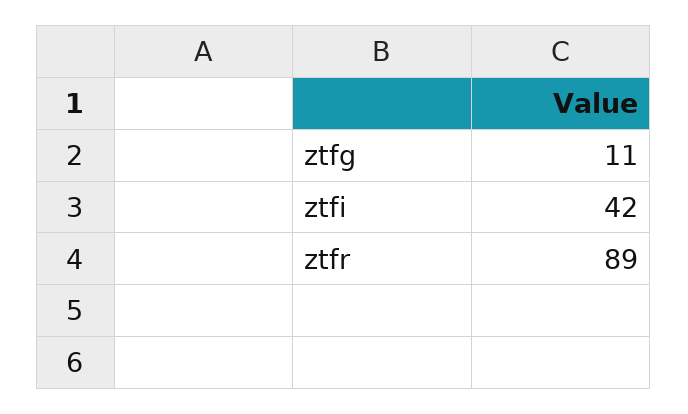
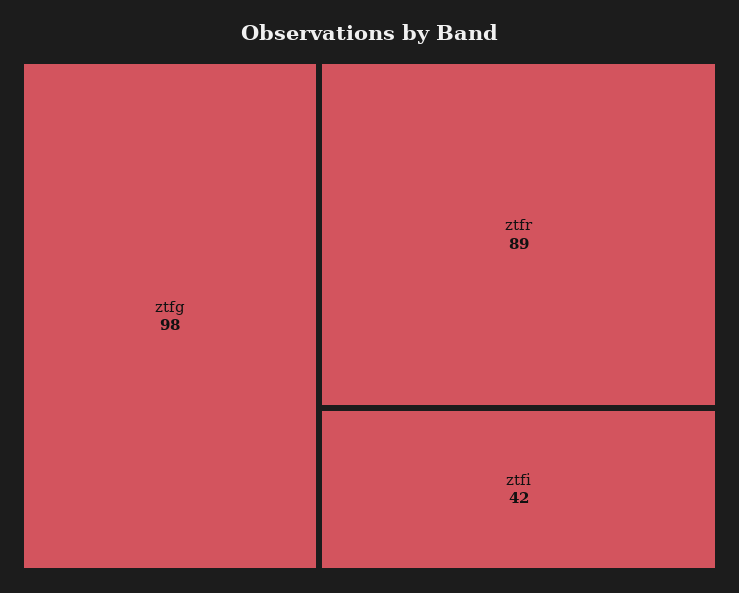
ztfg: 11 -> 98

